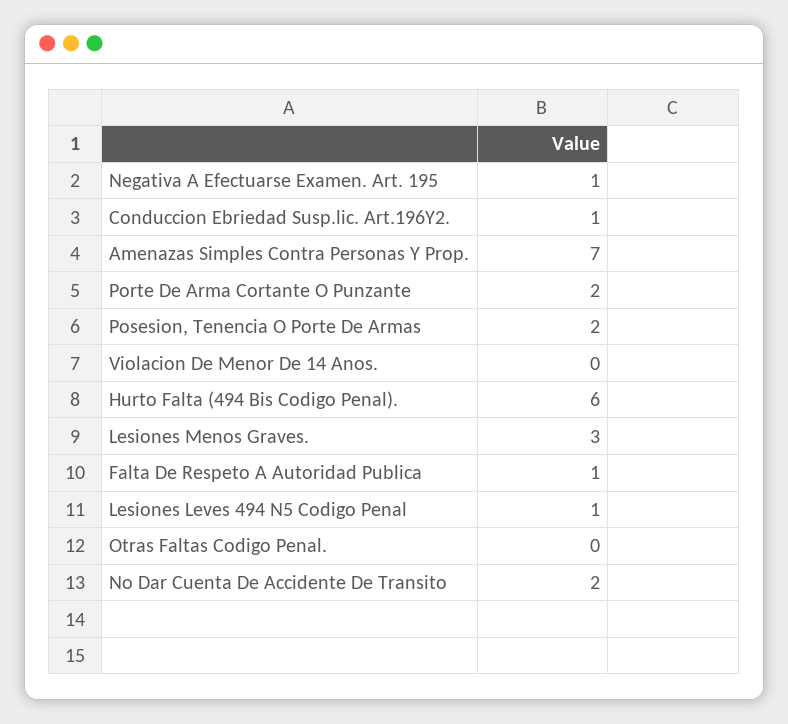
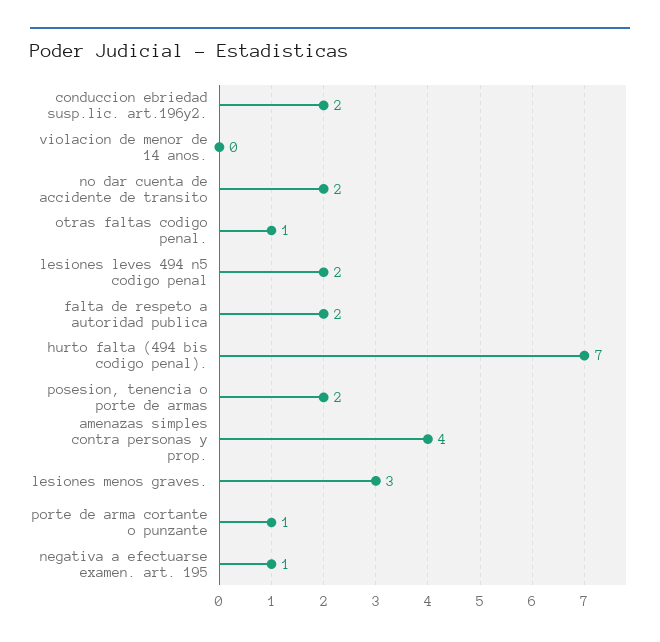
Conduccion Ebriedad Susp.lic. Art.196Y2.: 1 -> 2
Amenazas Simples Contra Personas Y Prop.: 7 -> 4
Porte De Arma Cortante O Punzante: 2 -> 1
Hurto Falta (494 Bis Codigo Penal).: 6 -> 7
Falta De Respeto A Autoridad Publica: 1 -> 2
Lesiones Leves 494 N5 Codigo Penal: 1 -> 2
Otras Faltas Codigo Penal.: 0 -> 1

